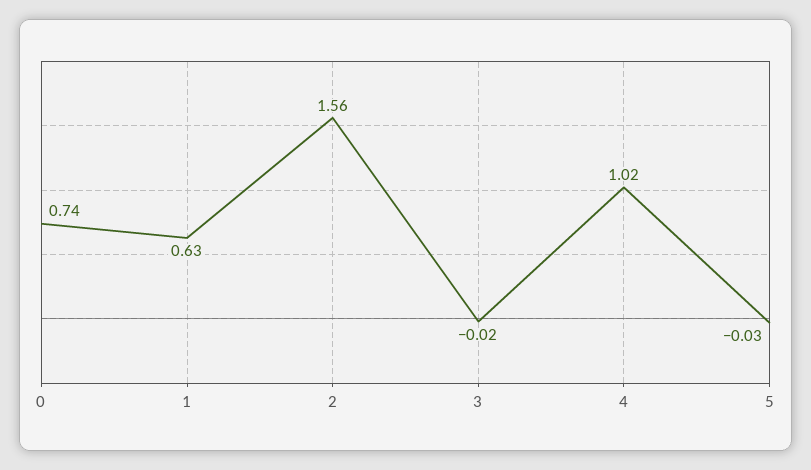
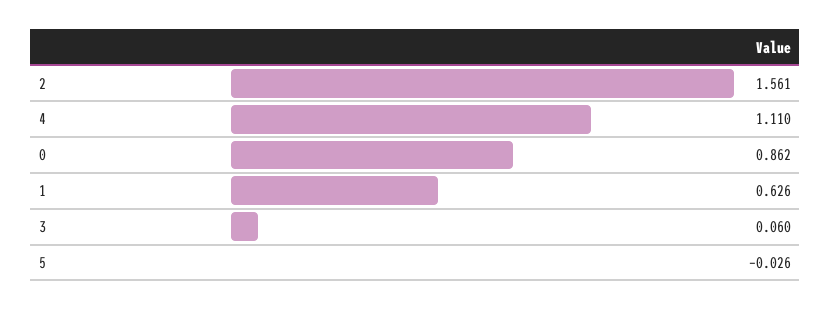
0: 0.74 -> 0.862
3: -0.02 -> 0.06
4: 1.02 -> 1.11

